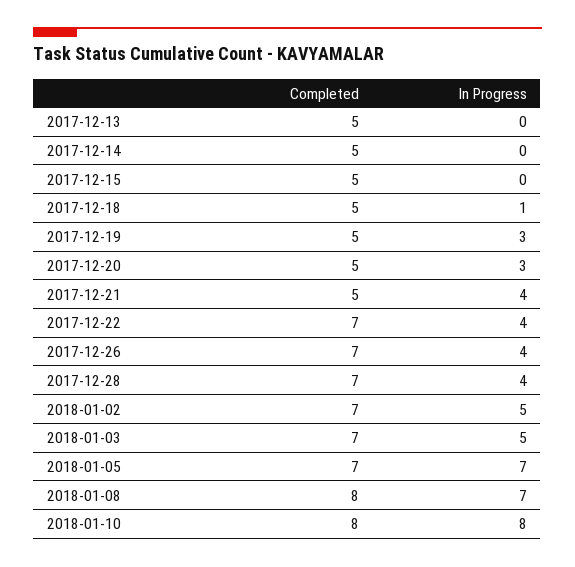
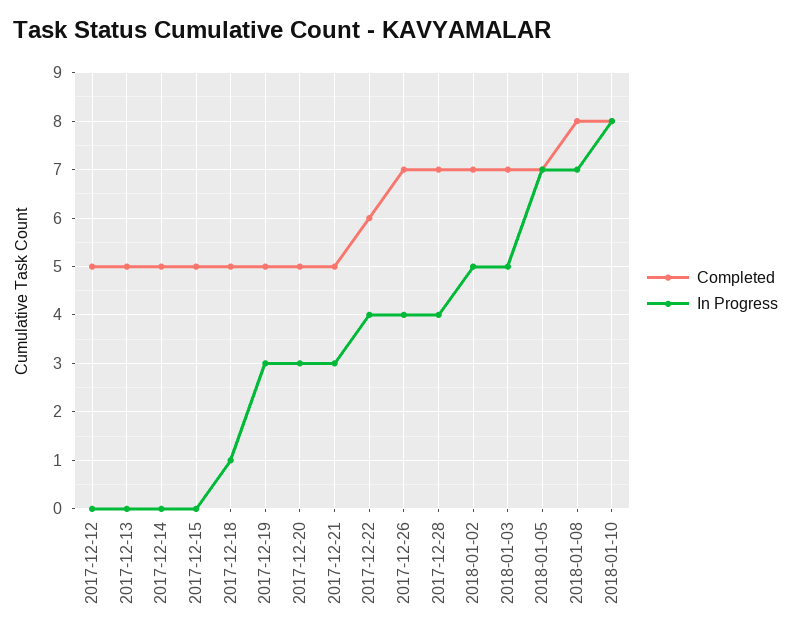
In Progress, 2017-12-21: 4 -> 3
Completed, 2017-12-22: 7 -> 6
Completed, 2017-12-12: none -> 5
In Progress, 2017-12-12: none -> 0

